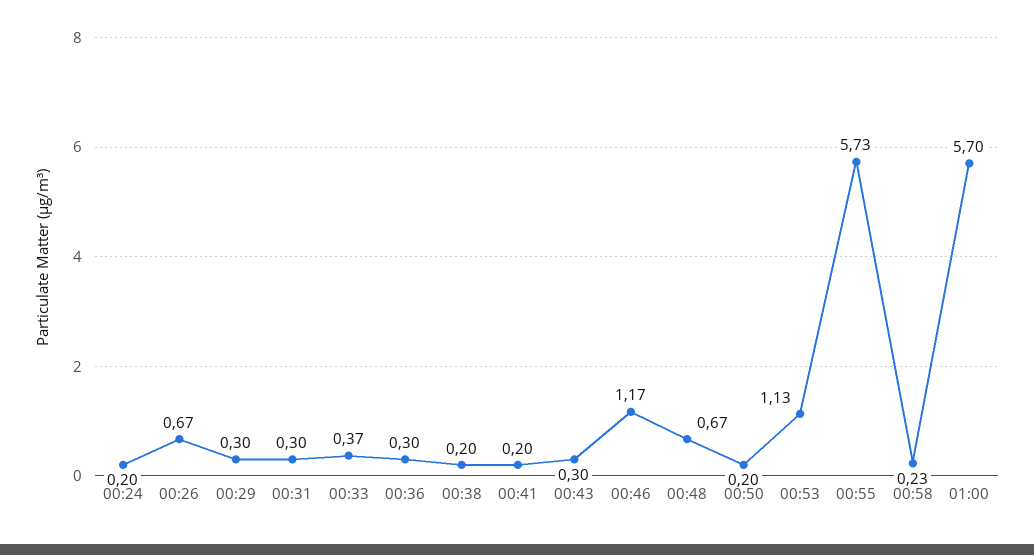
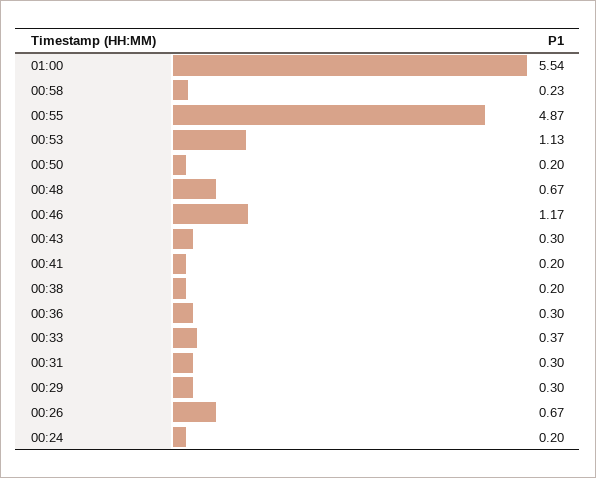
00:55: 5.73 -> 4.87
01:00: 5.7 -> 5.54

